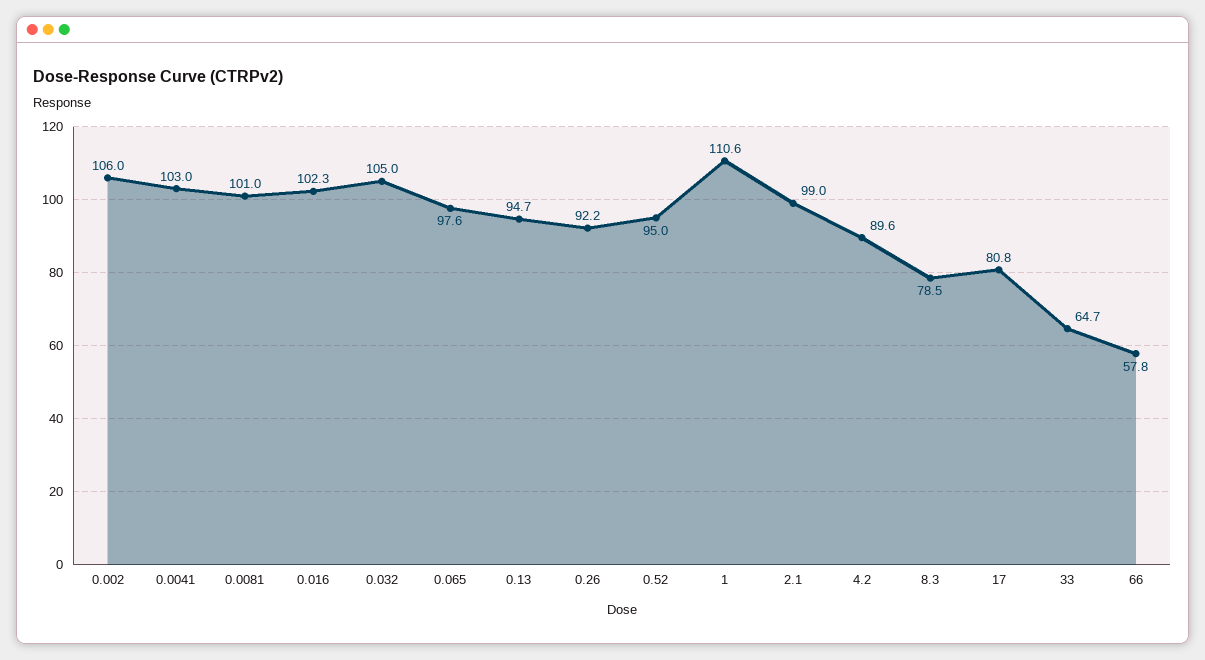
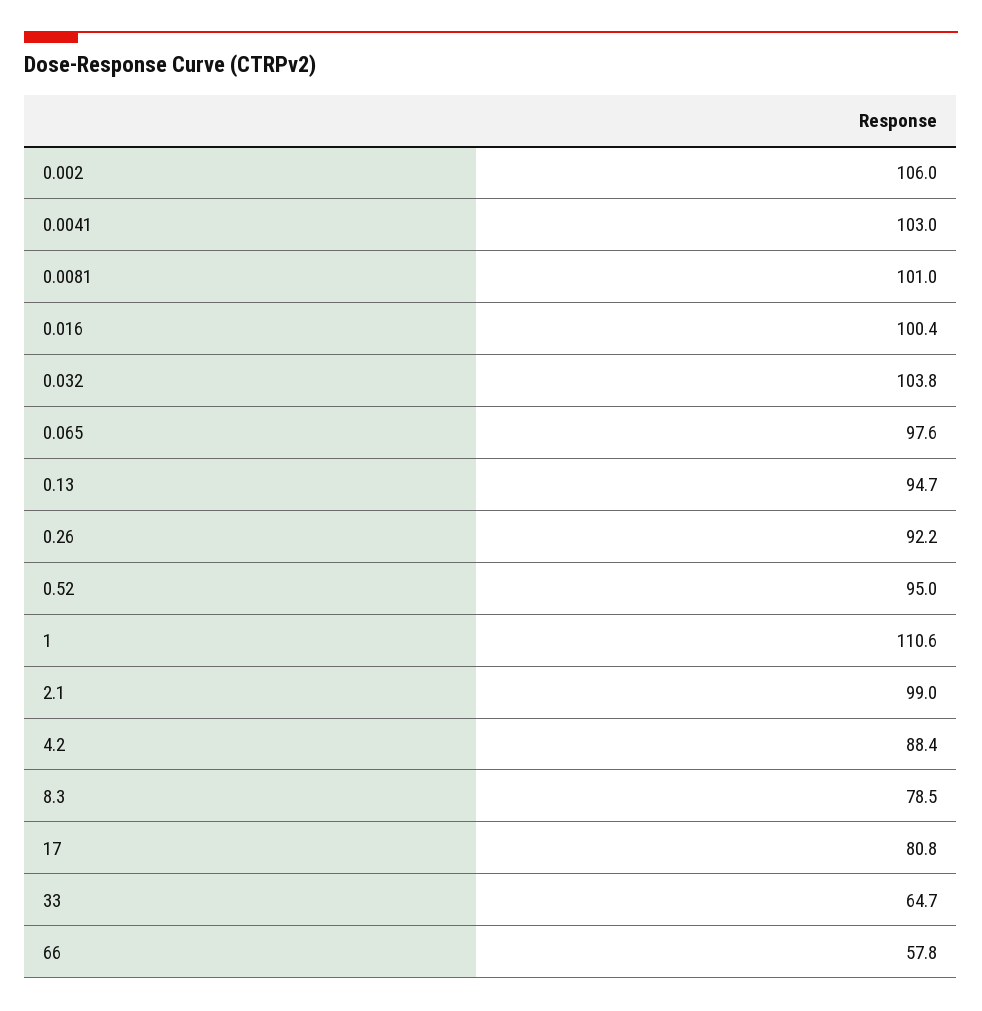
0.016: 102.3 -> 100.4
0.032: 105 -> 103.8
4.2: 89.6 -> 88.4

